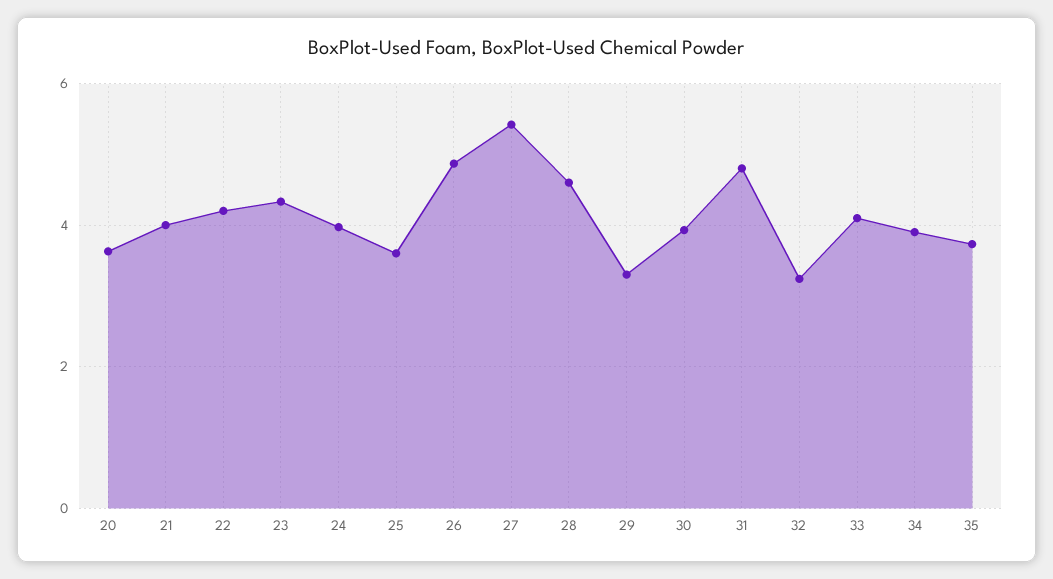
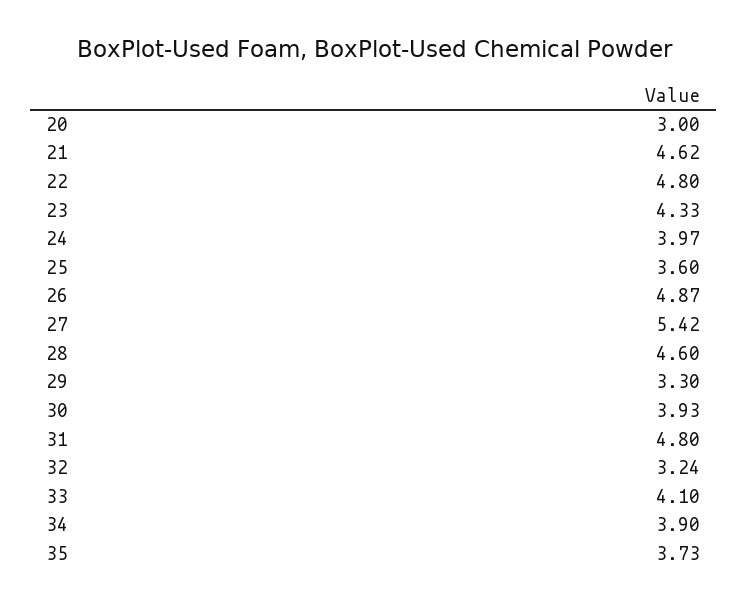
20: 3.6 -> 3
21: 4 -> 4.62
22: 4.2 -> 4.8

